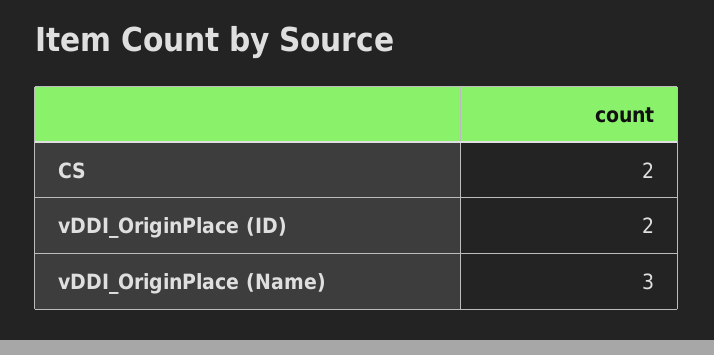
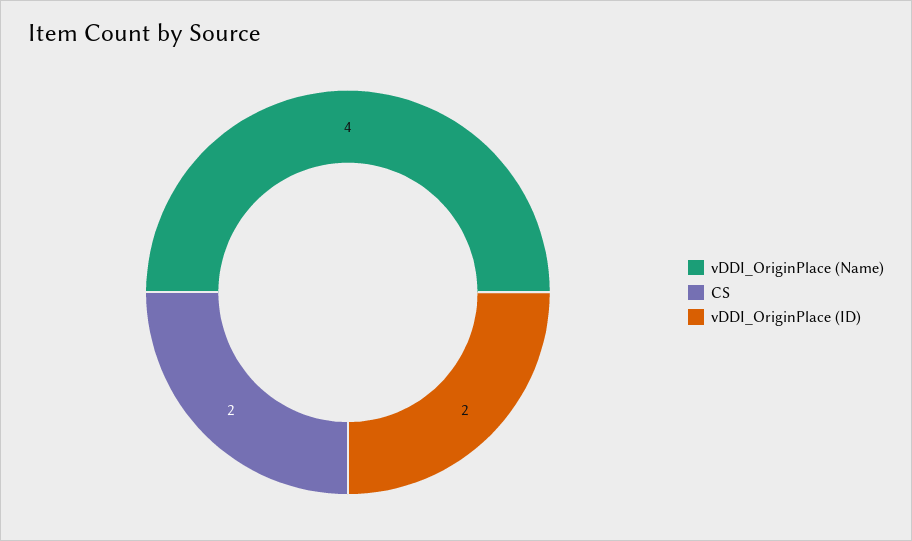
vDDI_OriginPlace (Name): 3 -> 4

